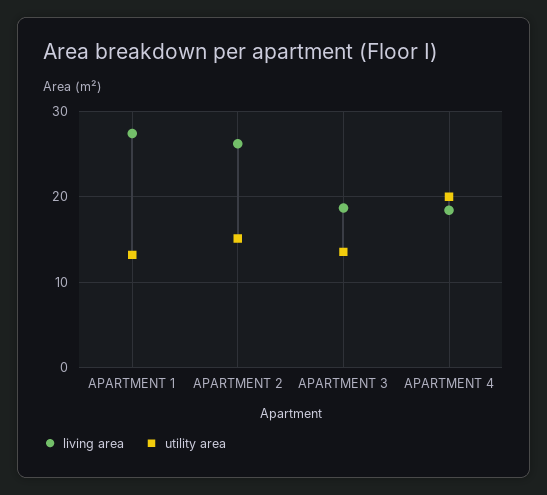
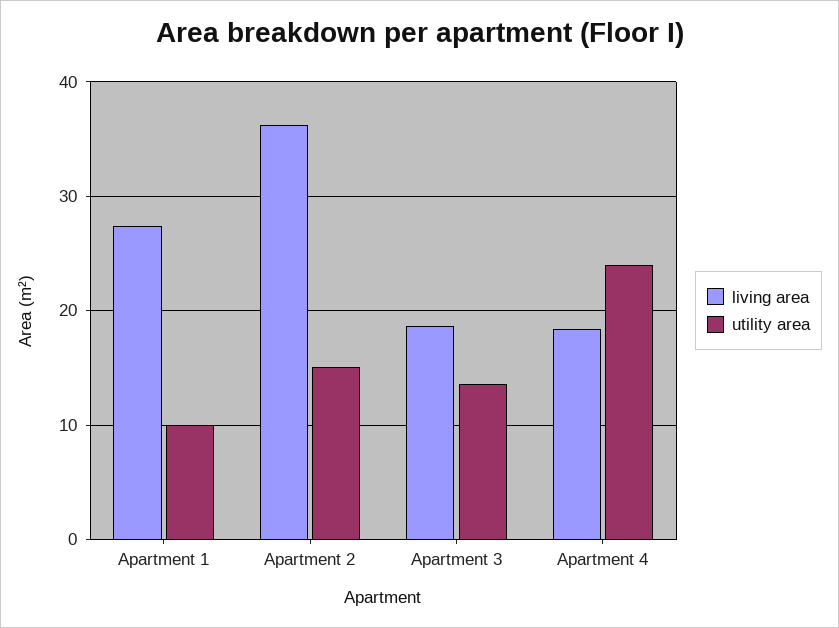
utility area, APARTMENT 1: 13 -> 10
living area, APARTMENT 2: 26 -> 36
utility area, APARTMENT 4: 20 -> 24

